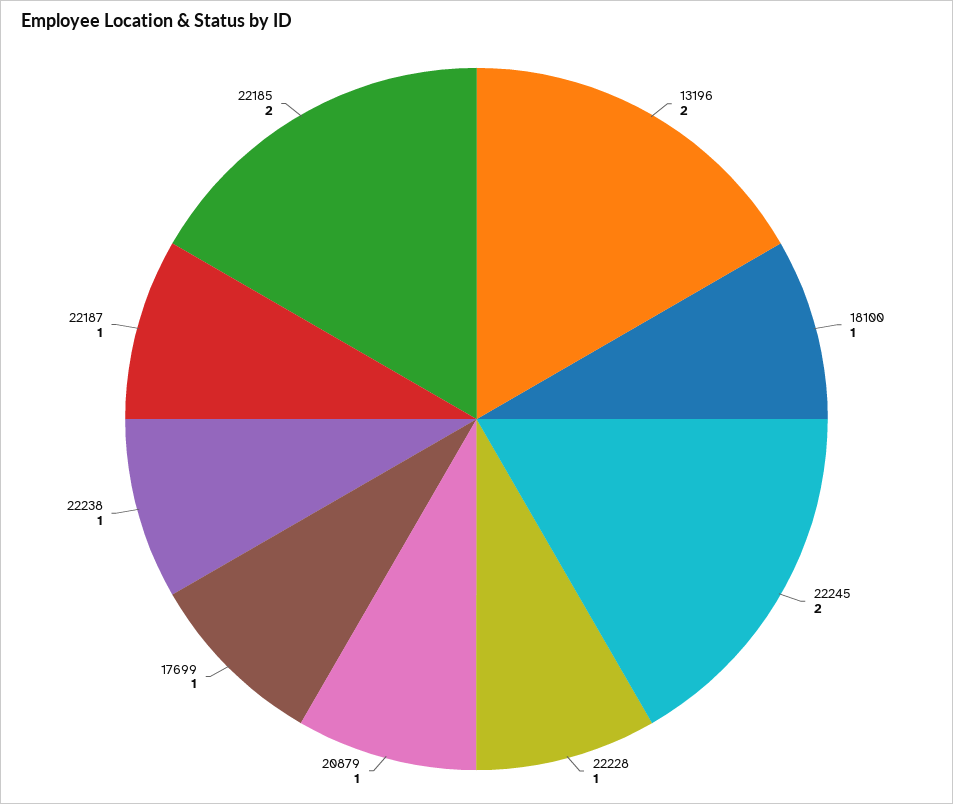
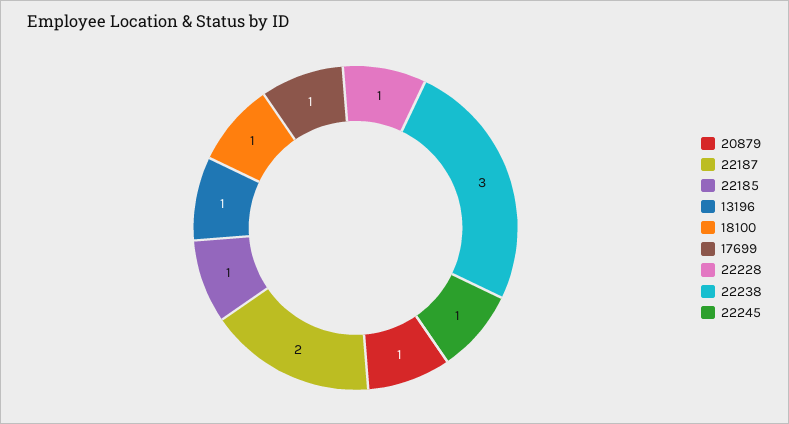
13196: 2 -> 1
22245: 2 -> 1
22238: 1 -> 3
22187: 1 -> 2
22185: 2 -> 1

